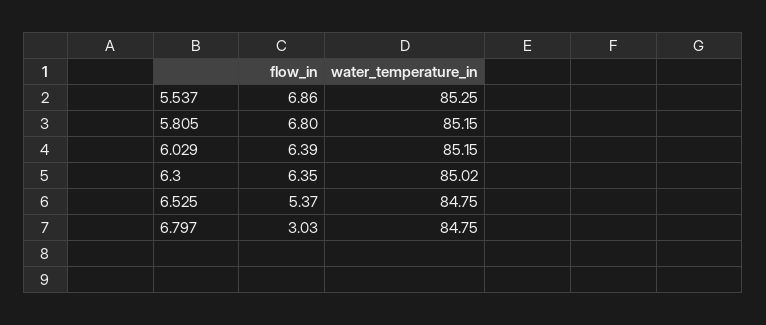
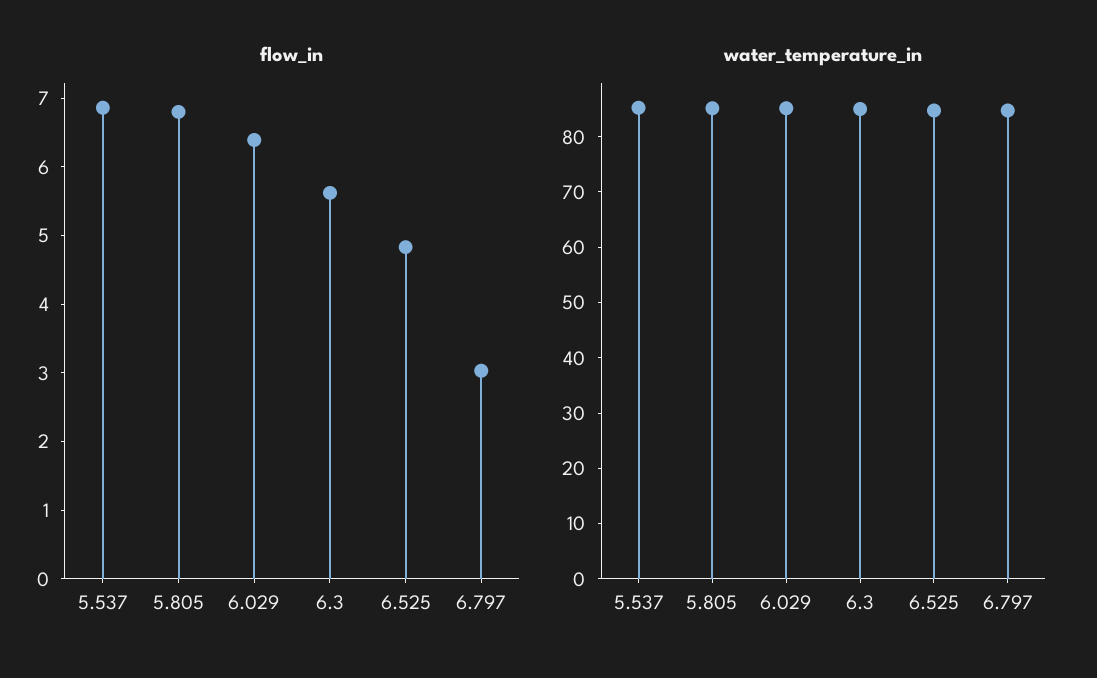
flow_in, 6.3: 6.35 -> 5.6
flow_in, 6.525: 5.37 -> 4.8

